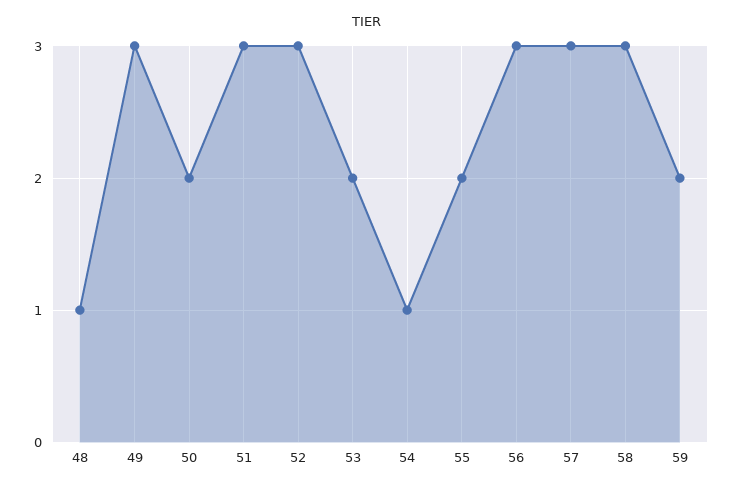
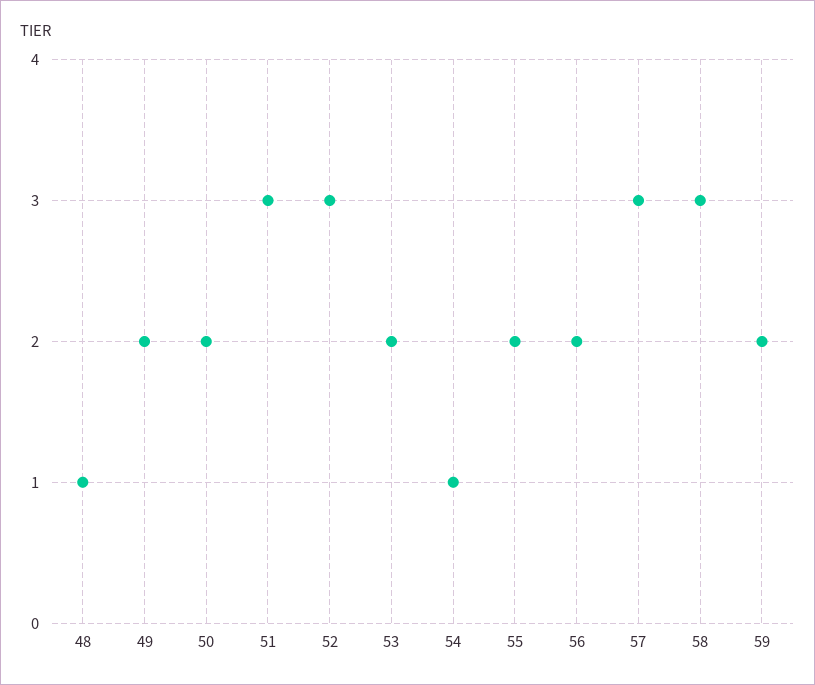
49: 3 -> 2
56: 3 -> 2

